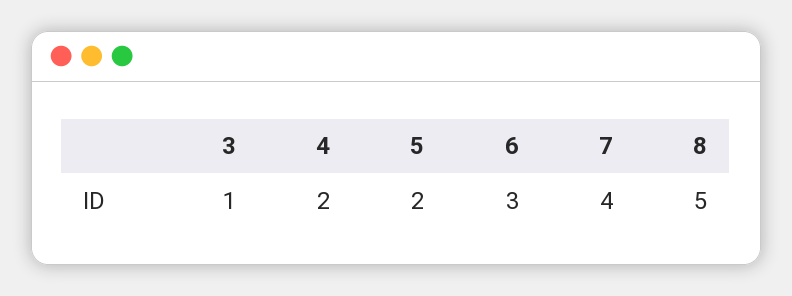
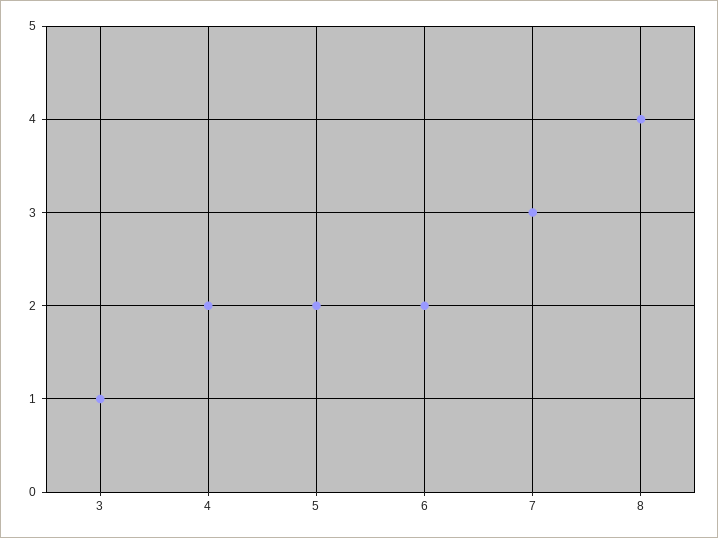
6: 3 -> 2
7: 4 -> 3
8: 5 -> 4

